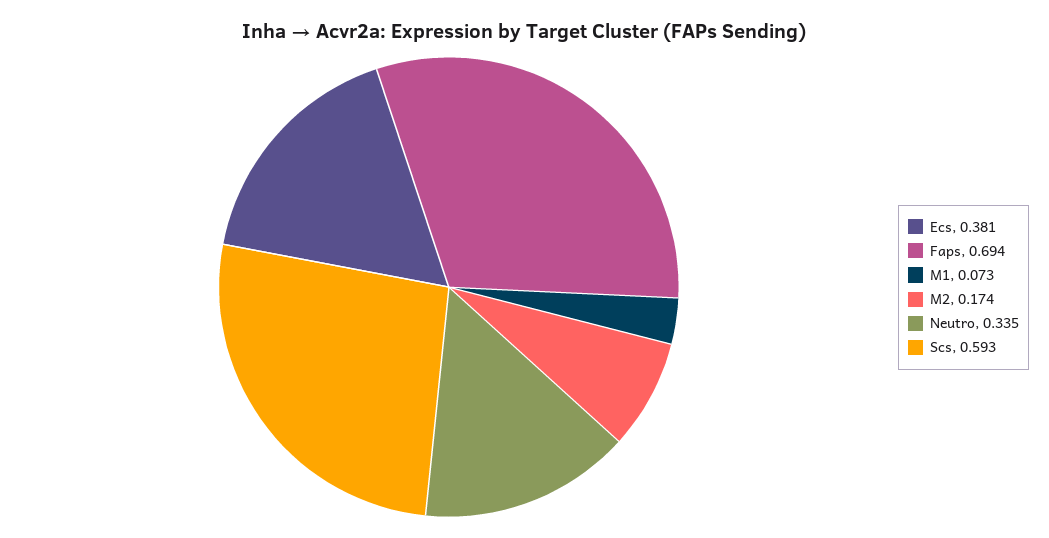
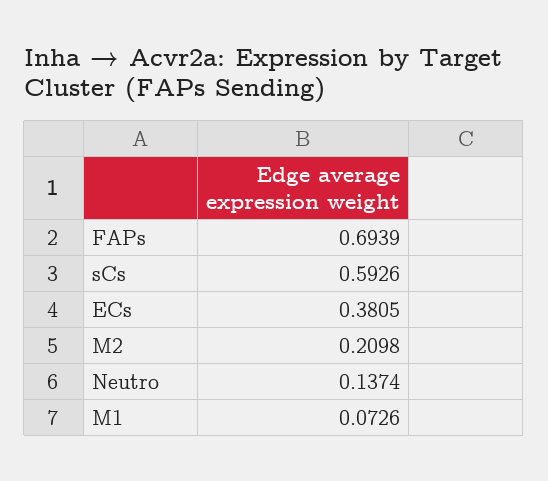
M2: 0.174 -> 0.2098
Neutro: 0.335 -> 0.1374

